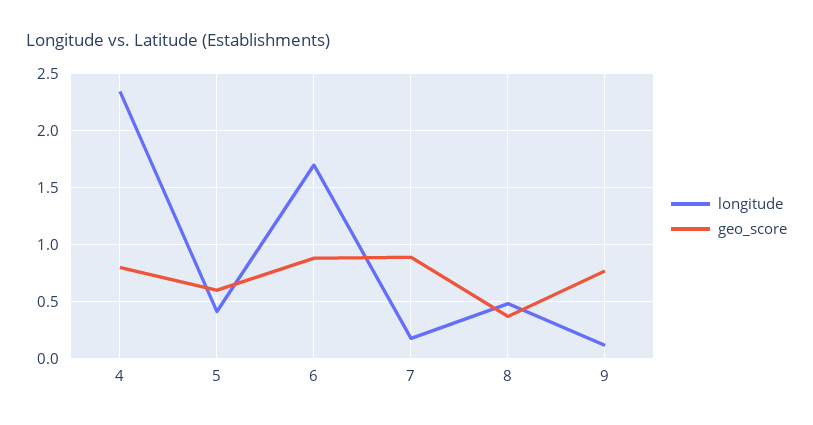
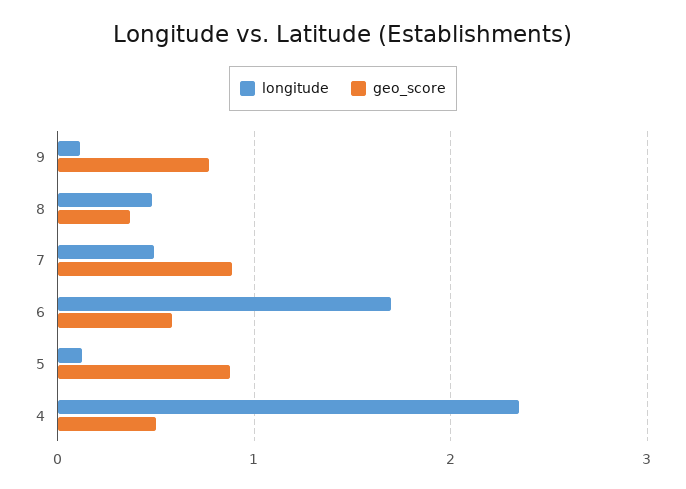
geo_score, 4: 0.8 -> 0.5
longitude, 5: 0.4 -> 0.1
geo_score, 5: 0.6 -> 0.9
geo_score, 6: 0.9 -> 0.6
longitude, 7: 0.2 -> 0.5

